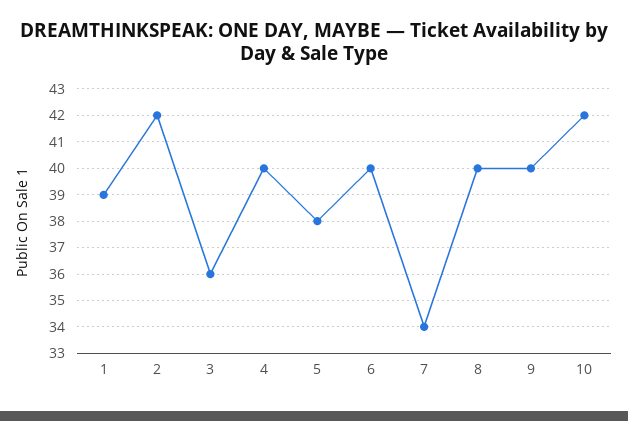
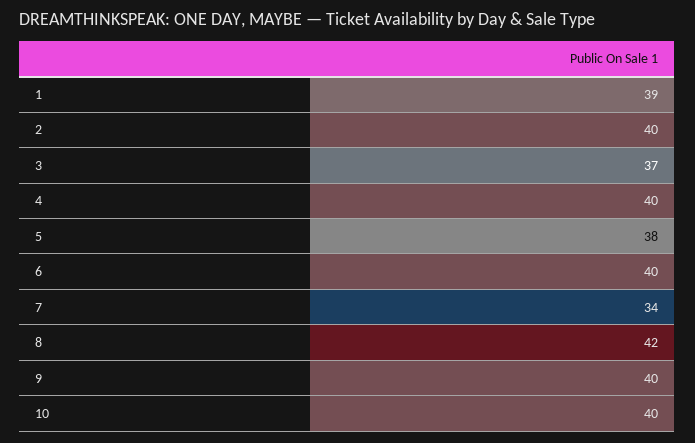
2: 42 -> 40
3: 36 -> 37
8: 40 -> 42
10: 42 -> 40

